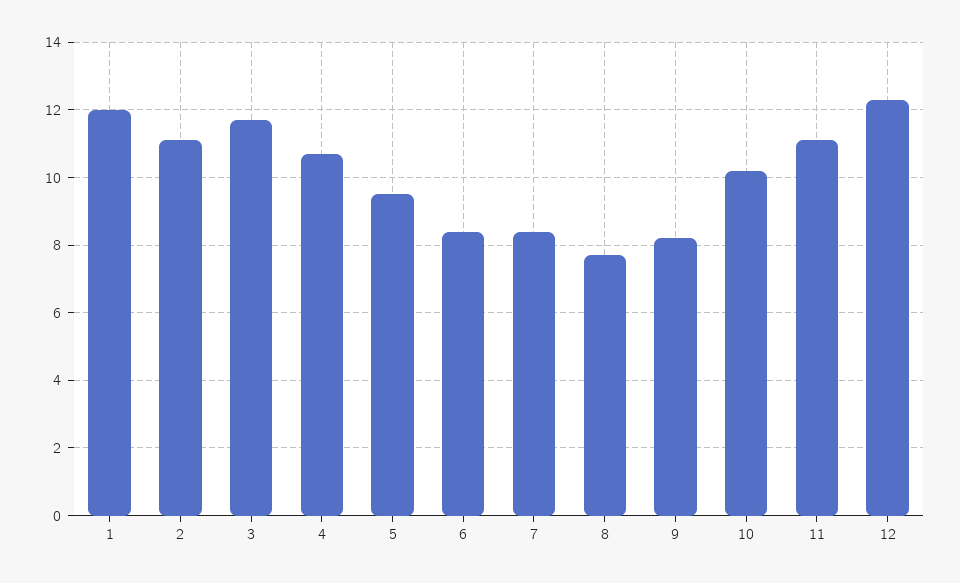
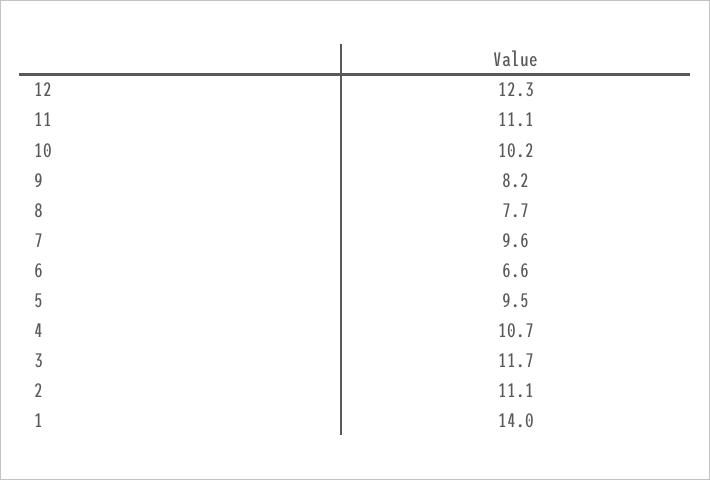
1: 12 -> 14
6: 8.5 -> 6.6
7: 8.5 -> 9.6

